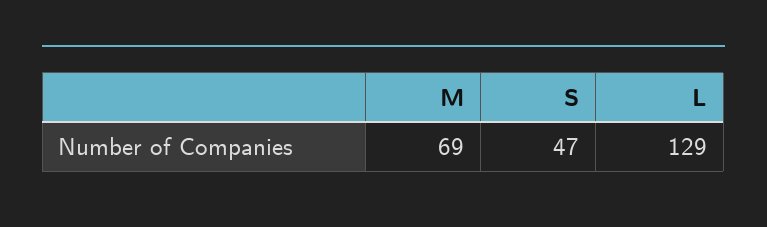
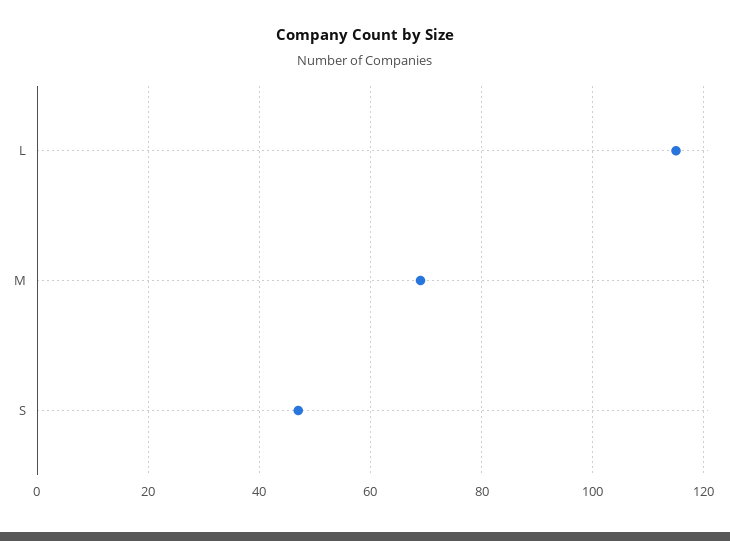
L: 129 -> 115

